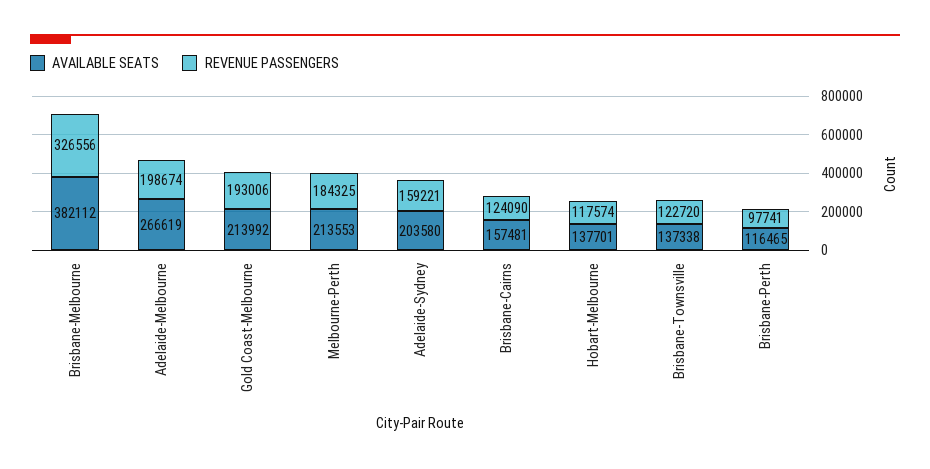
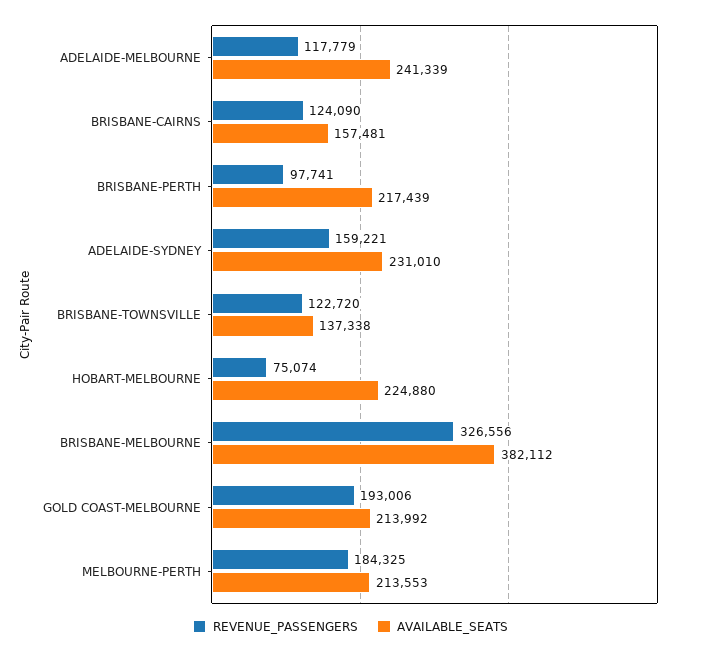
AVAILABLE SEATS, Adelaide-Melbourne: 266619 -> 241339
REVENUE PASSENGERS, Adelaide-Melbourne: 198674 -> 117779
AVAILABLE SEATS, Adelaide-Sydney: 203580 -> 231010
AVAILABLE SEATS, Hobart-Melbourne: 137701 -> 224880
REVENUE PASSENGERS, Hobart-Melbourne: 117574 -> 75074
AVAILABLE SEATS, Brisbane-Perth: 116465 -> 217439

